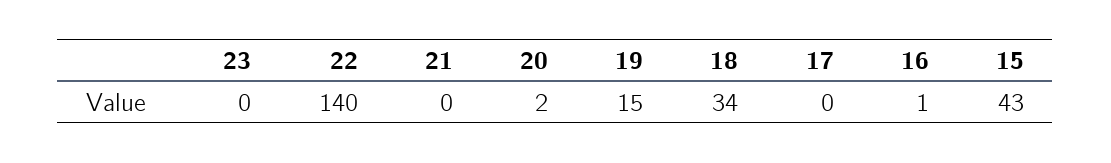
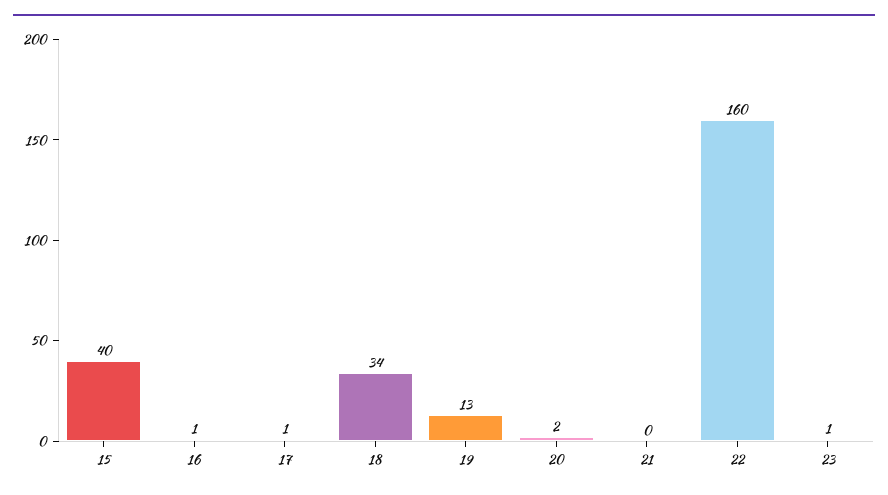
23: 0 -> 1
22: 140 -> 160
19: 15 -> 13
17: 0 -> 1
15: 43 -> 40

